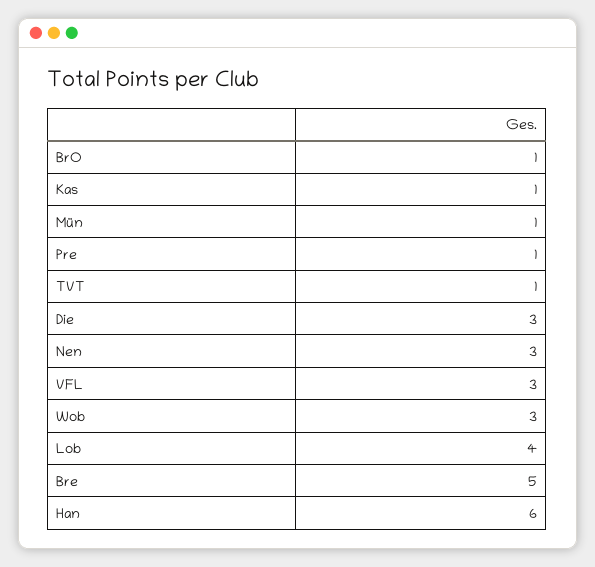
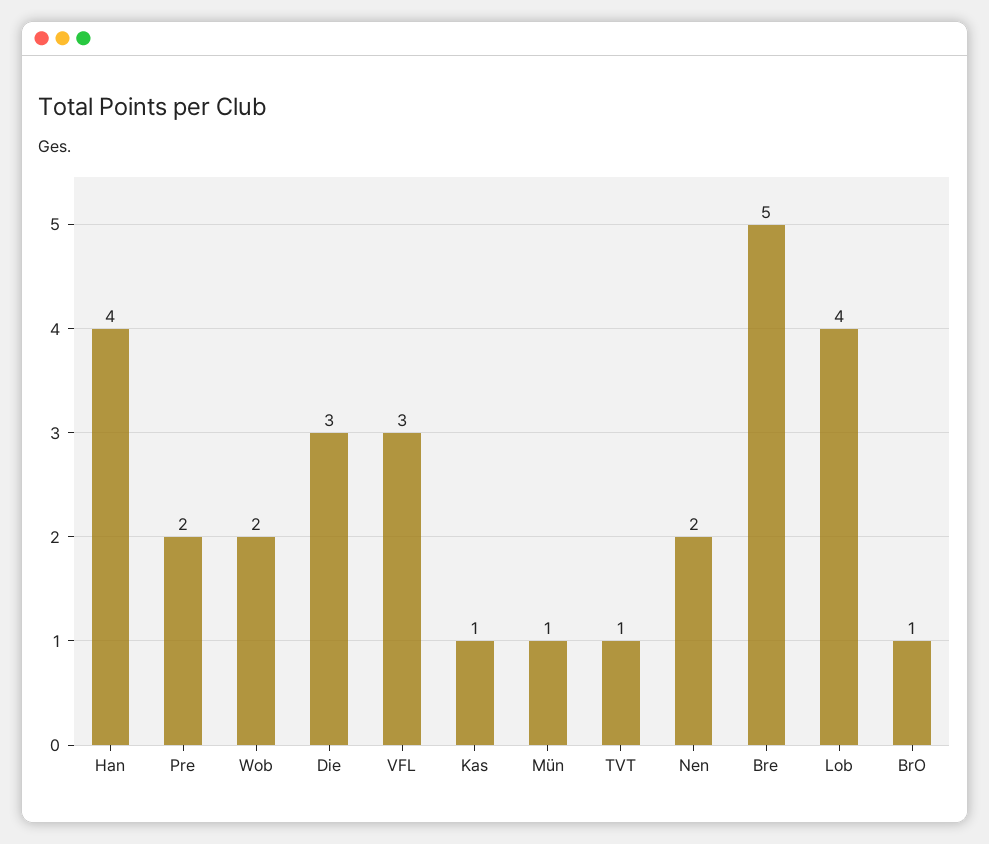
Pre: 1 -> 2
Nen: 3 -> 2
Wob: 3 -> 2
Han: 6 -> 4

